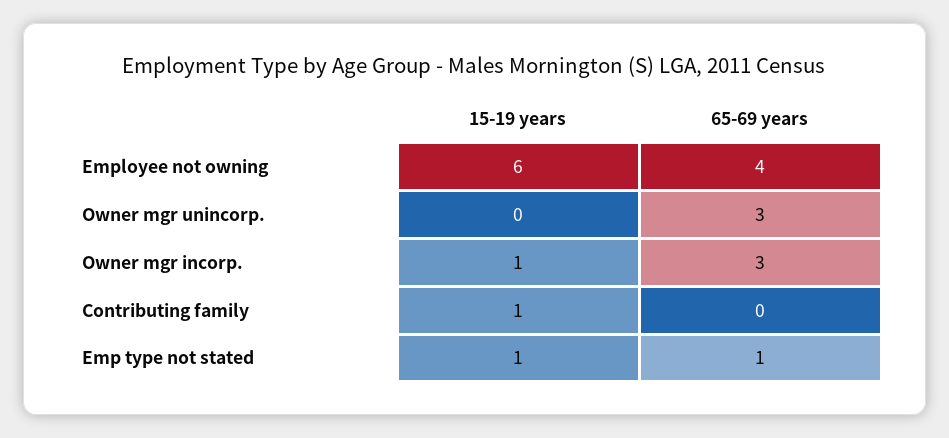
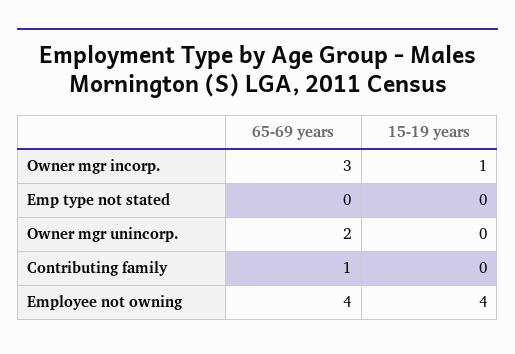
15-19 years, Employee not owning: 6 -> 4
65-69 years, Owner mgr unincorp.: 3 -> 2
15-19 years, Contributing family: 1 -> 0
65-69 years, Contributing family: 0 -> 1
15-19 years, Emp type not stated: 1 -> 0
65-69 years, Emp type not stated: 1 -> 0

